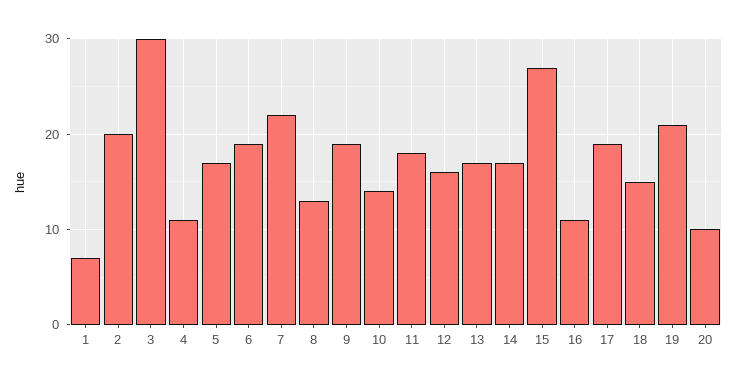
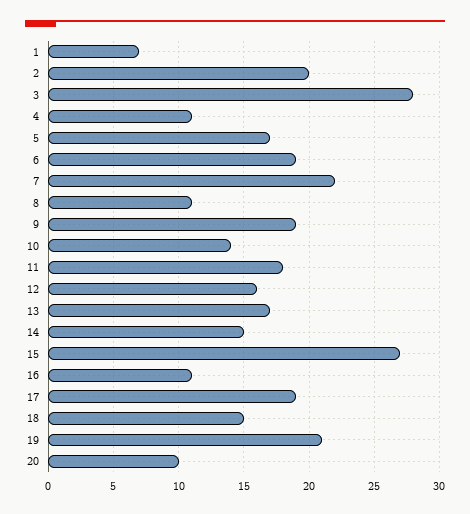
3: 30 -> 28
8: 13 -> 11
14: 17 -> 15

